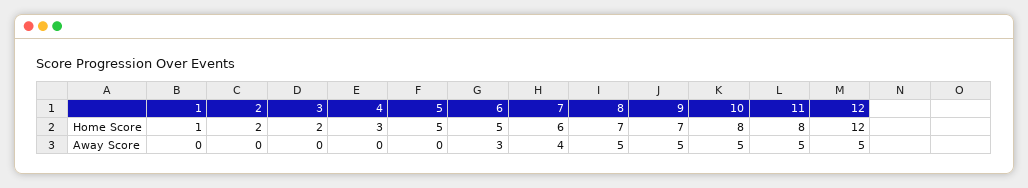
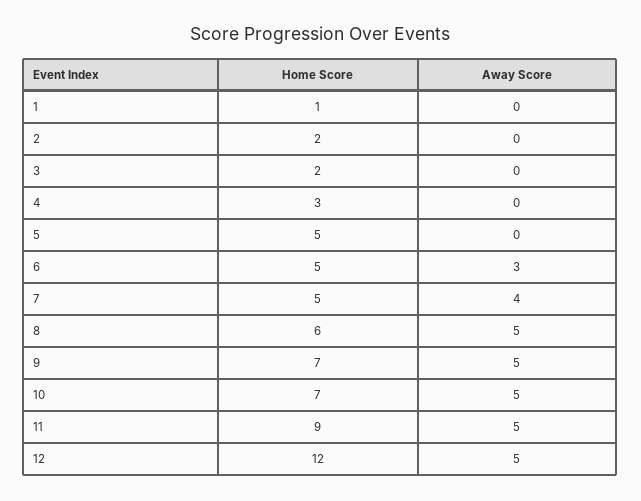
7, Home Score: 6 -> 5
8, Home Score: 7 -> 6
10, Home Score: 8 -> 7
11, Home Score: 8 -> 9

